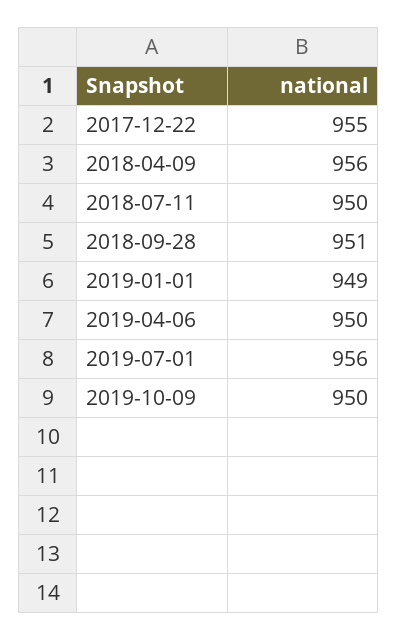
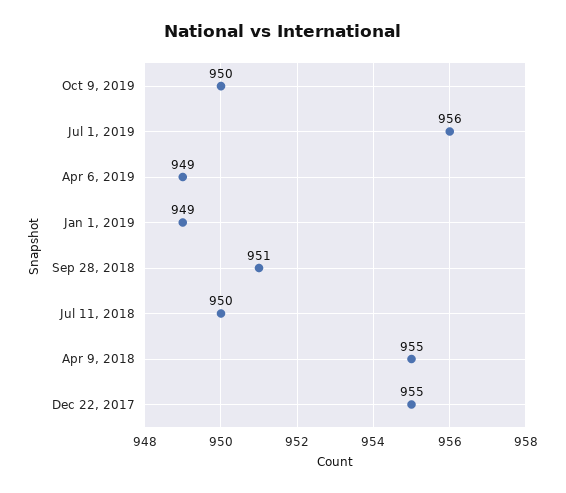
2018-04-09: 956 -> 955
2019-04-06: 950 -> 949

